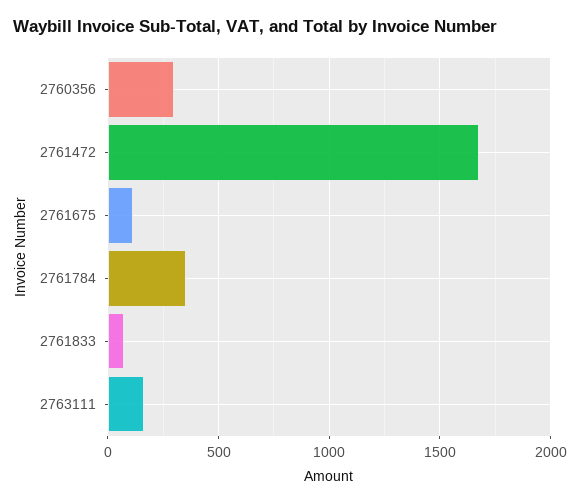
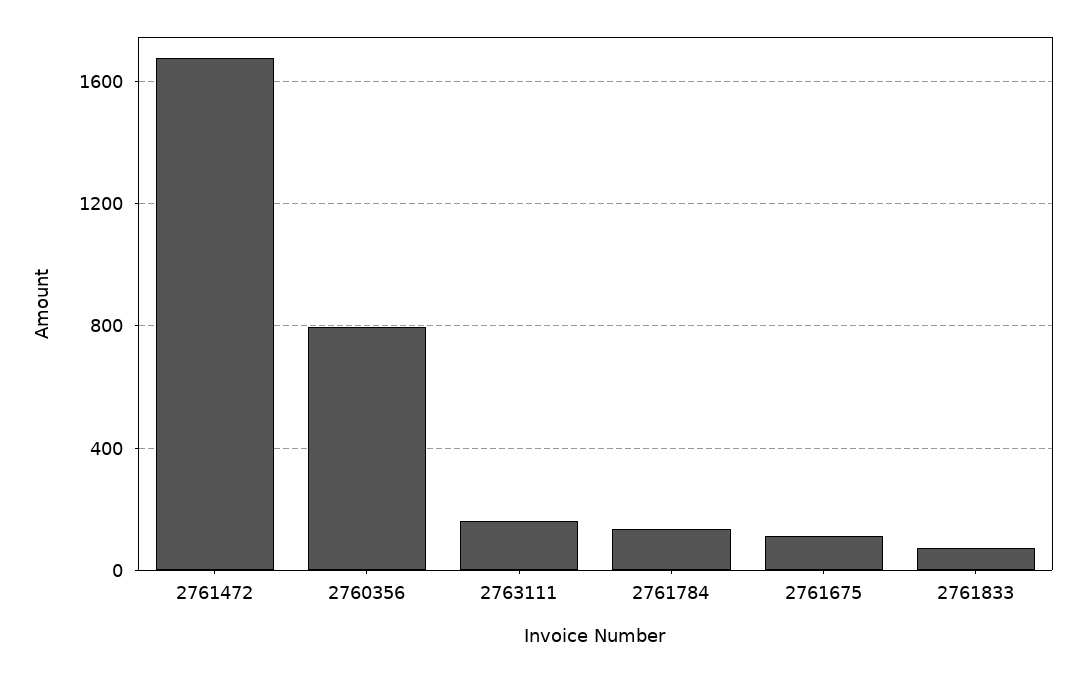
2760356: 300 -> 800
2761784: 350 -> 150

